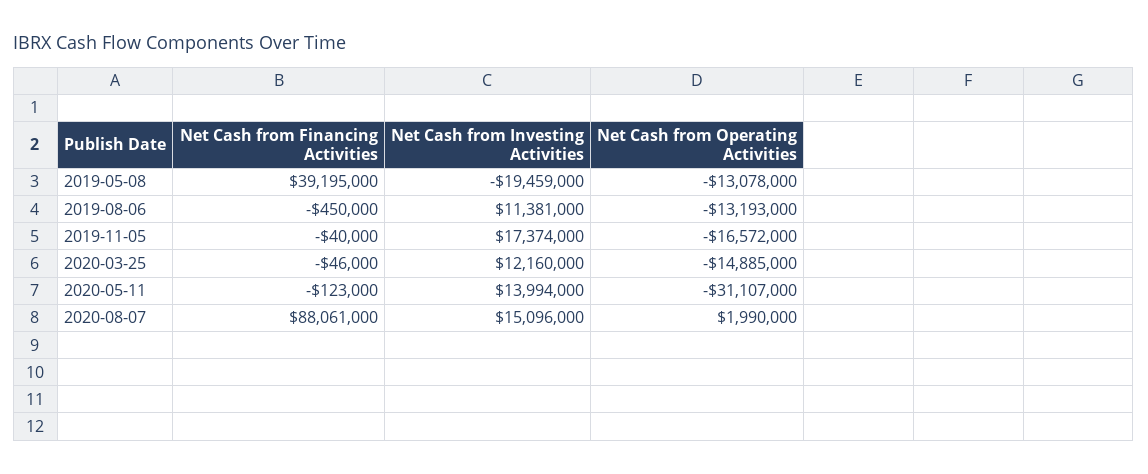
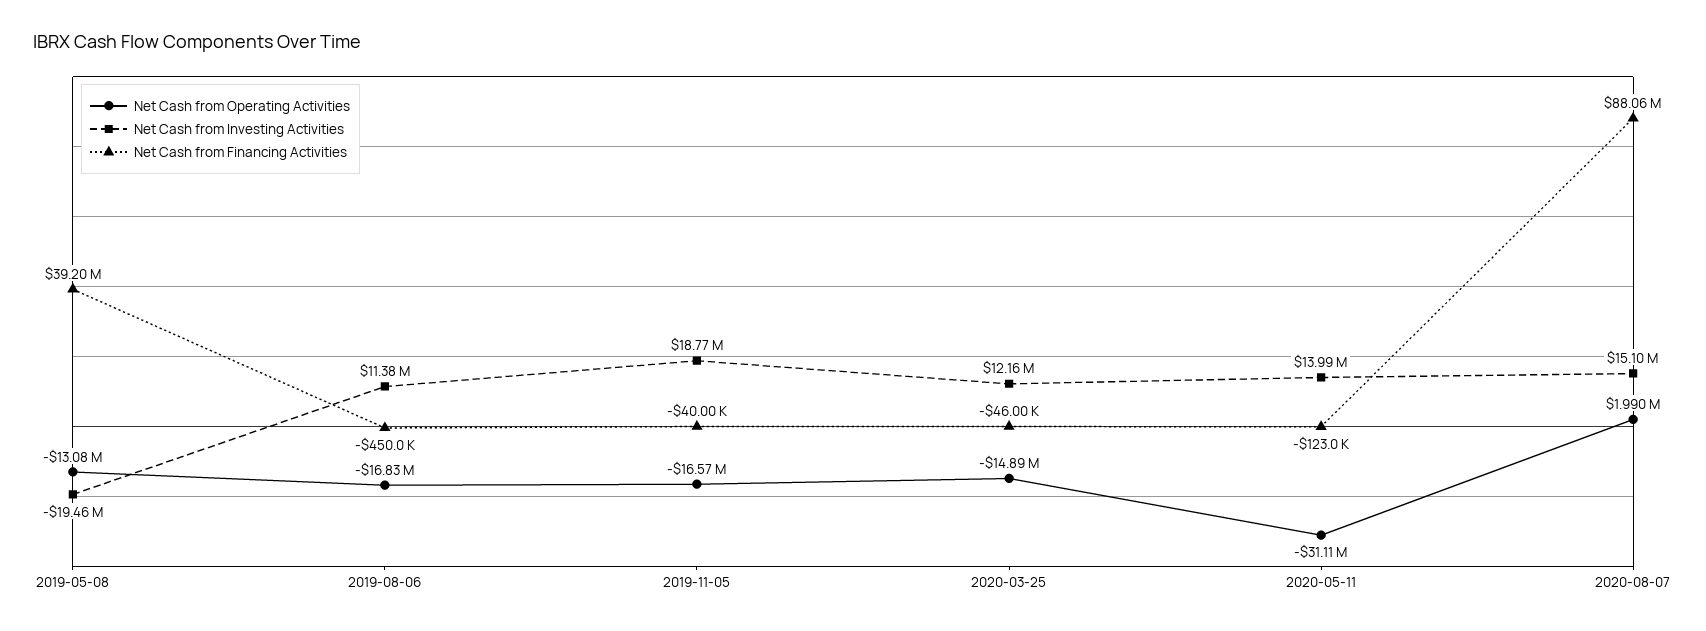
Net Cash from Operating Activities, 2019-08-06: -13193000 -> -16830000
Net Cash from Investing Activities, 2019-11-05: 17374000 -> 18770000

